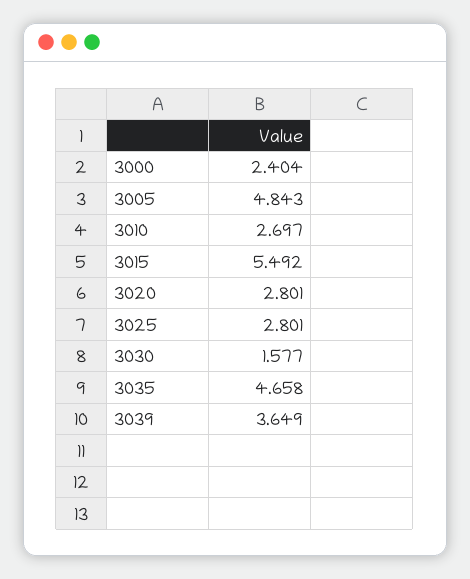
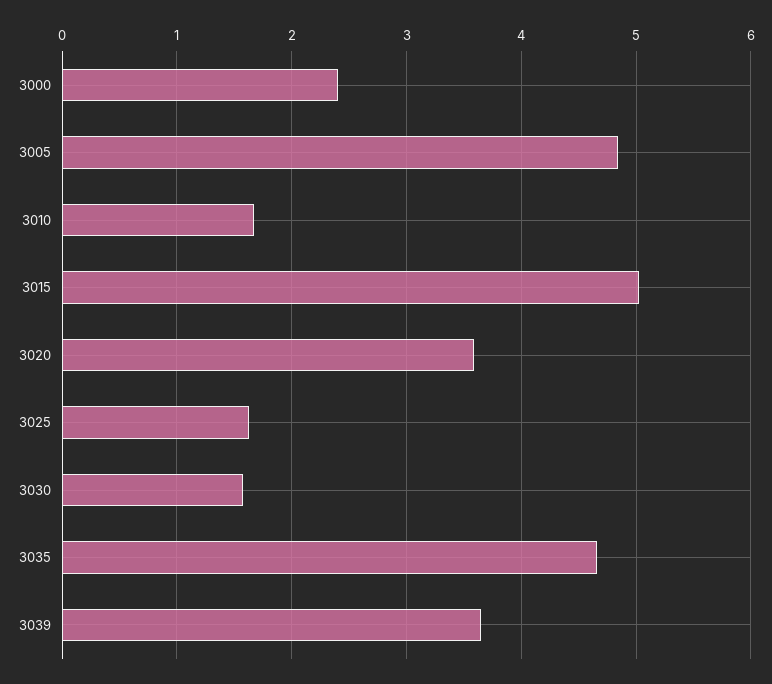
3010: 2.697 -> 1.7
3015: 5.492 -> 5
3020: 2.801 -> 3.6
3025: 2.801 -> 1.6

